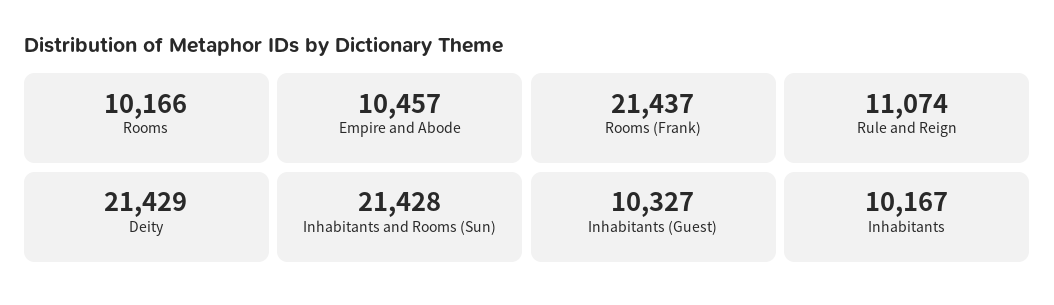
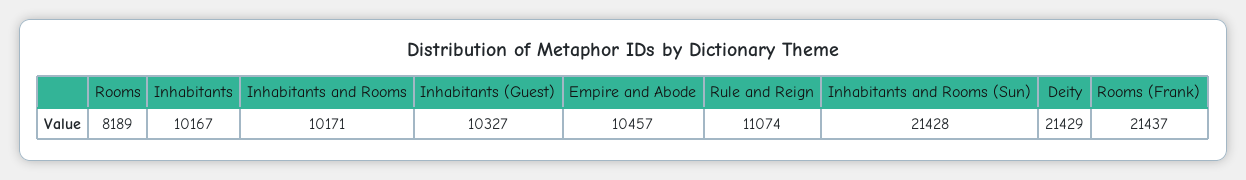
Rooms: 10166 -> 8189
Inhabitants and Rooms: none -> 10171

